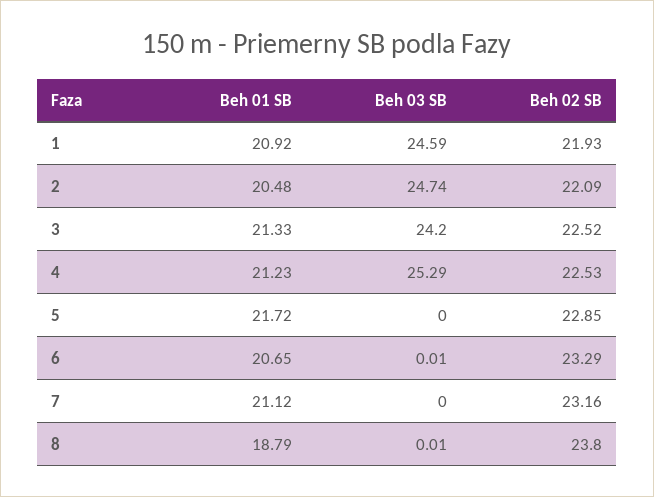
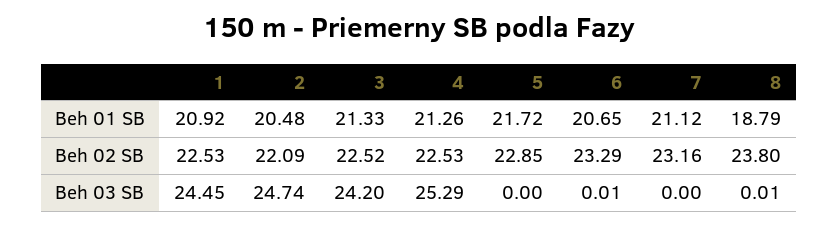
Beh 03 SB, 1: 24.59 -> 24.45
Beh 02 SB, 1: 21.93 -> 22.53
Beh 01 SB, 4: 21.23 -> 21.26

